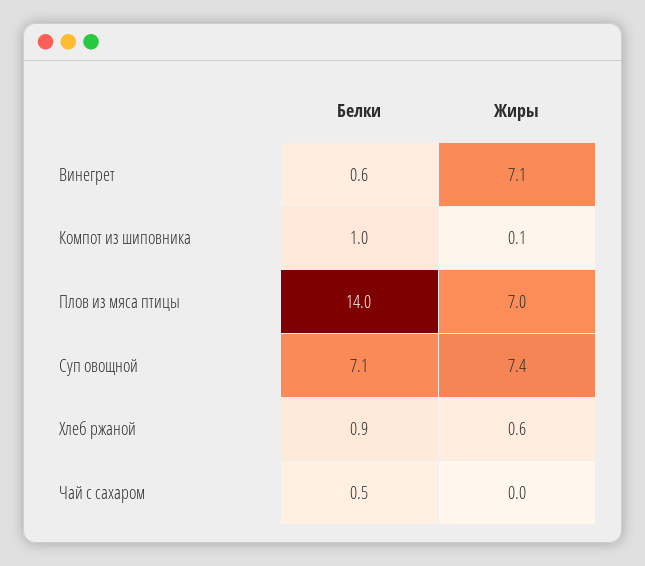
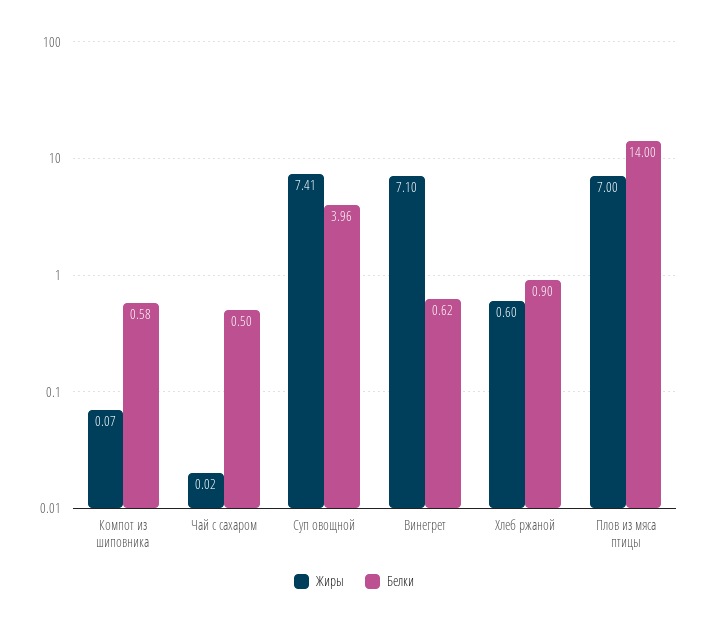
Белки, Компот из шиповника: 1 -> 0.58
Белки, Суп овощной: 7.1 -> 3.96

